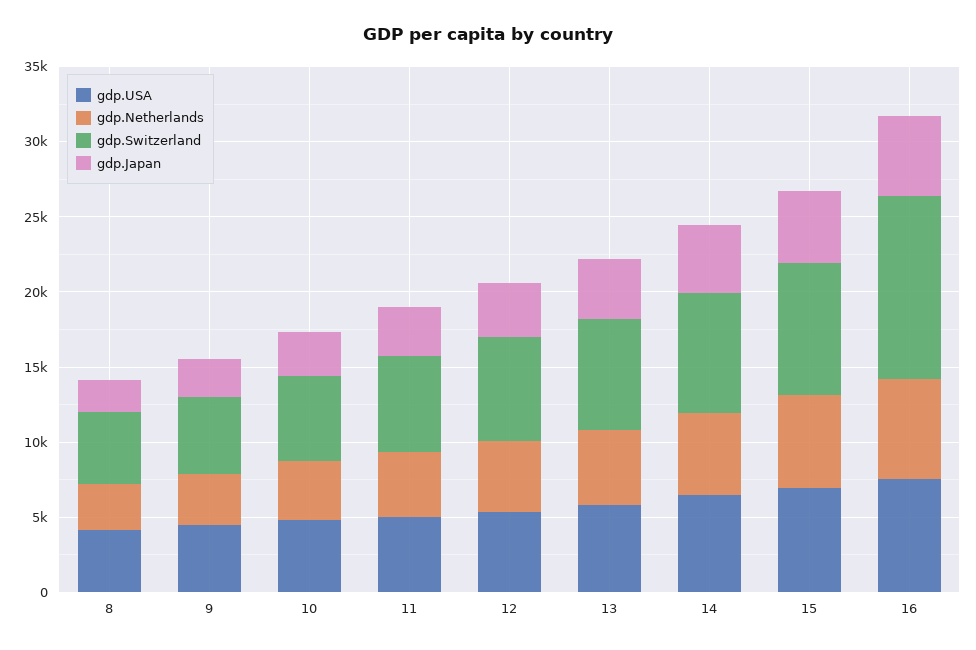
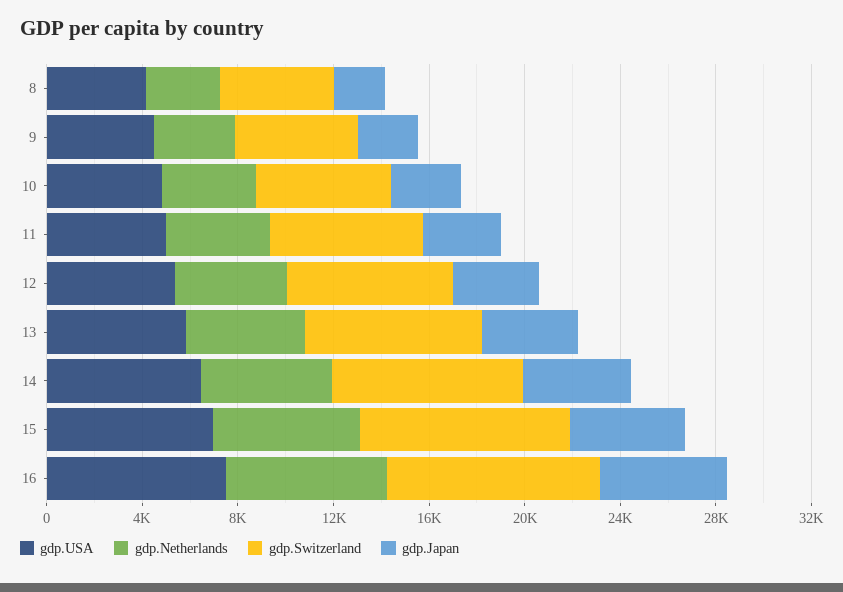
gdp.Switzerland, 16: 12000 -> 9000

